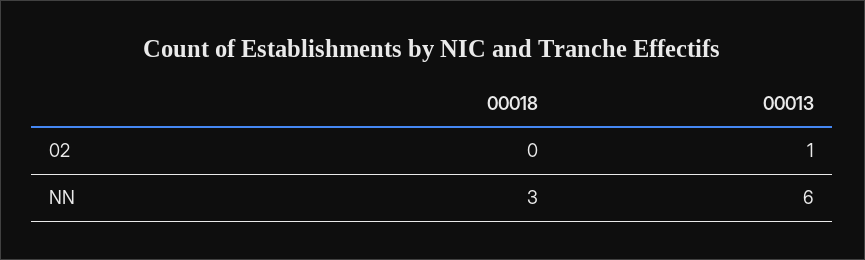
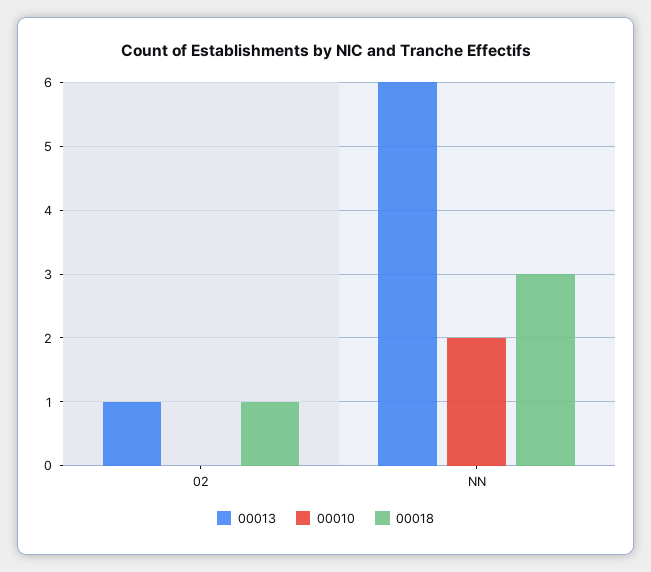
00018, 02: 0 -> 1
00010, 02: none -> 0
00010, NN: none -> 2

